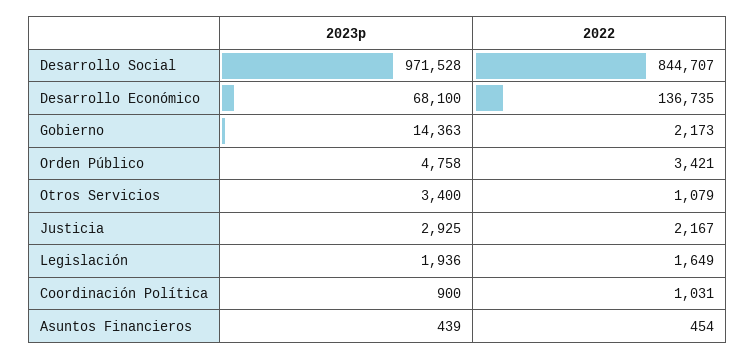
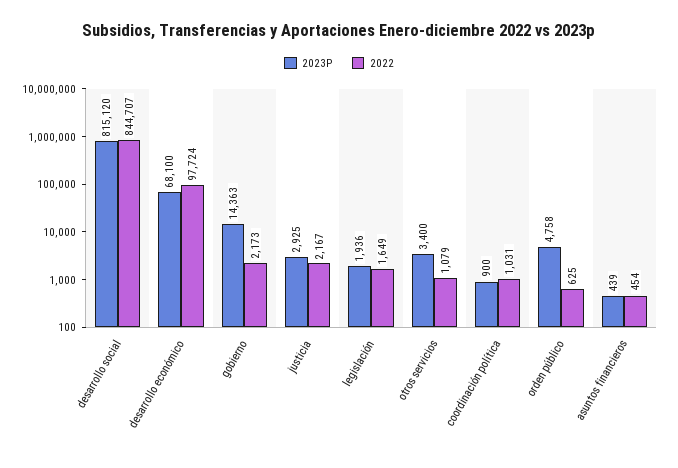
2023p, Desarrollo Social: 971528 -> 815120
2022, Desarrollo Económico: 136735 -> 97724
2022, Orden Público: 3421 -> 625

